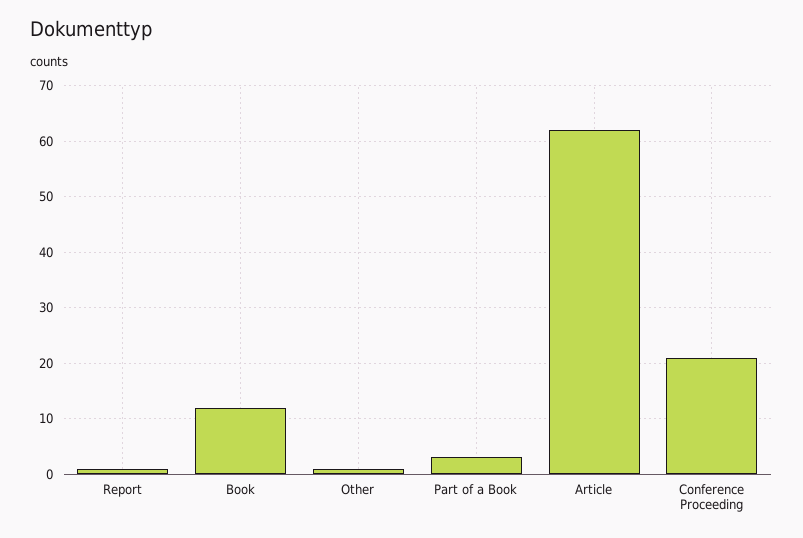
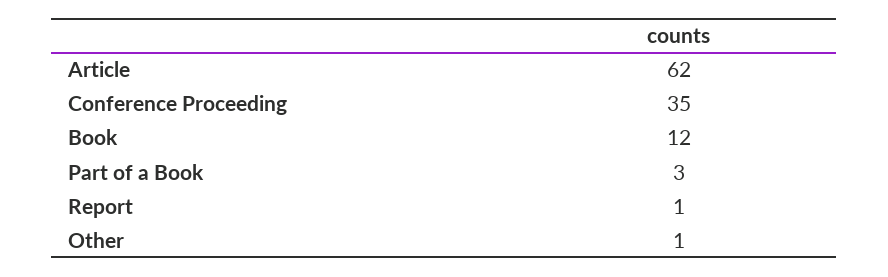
Conference Proceeding: 20 -> 35

